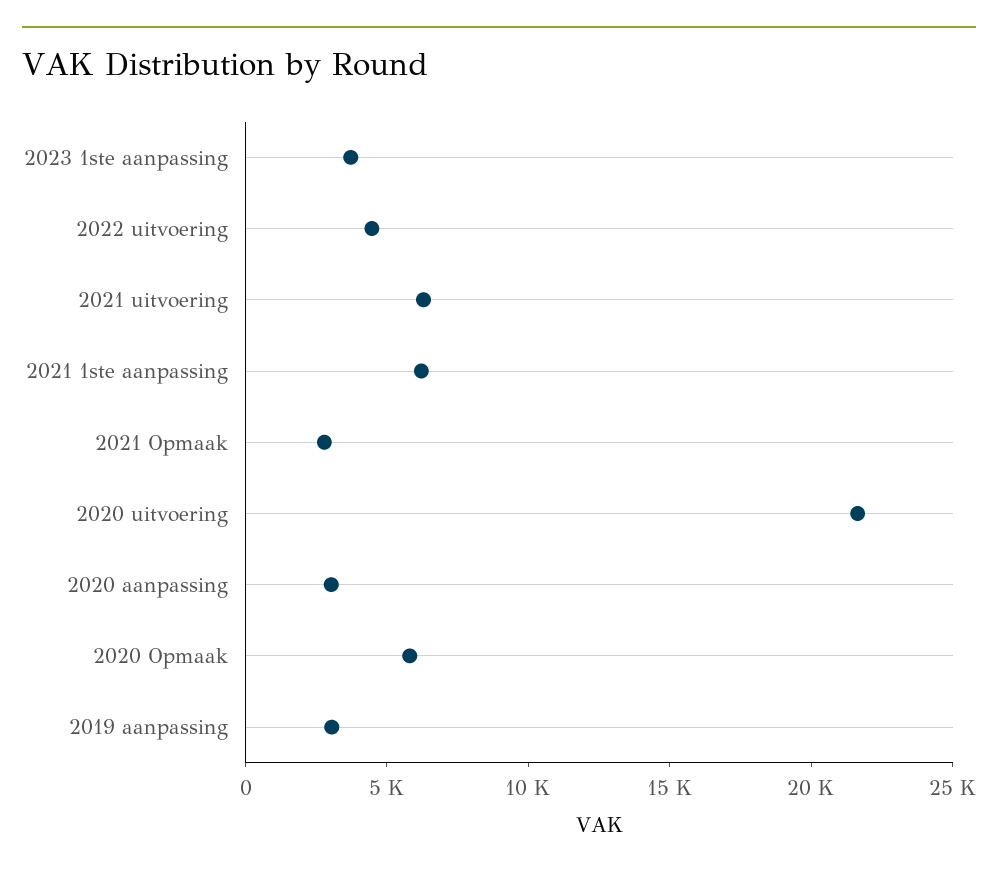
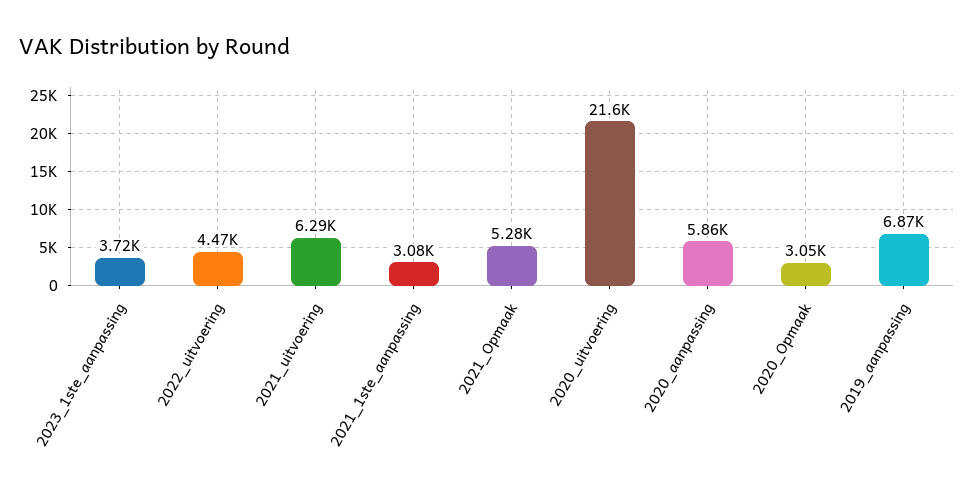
2021 1ste aanpassing: 6000 -> 3080
2021 Opmaak: 3000 -> 5280
2020 aanpassing: 3000 -> 5860
2020 Opmaak: 6000 -> 3050
2019 aanpassing: 3000 -> 6870

